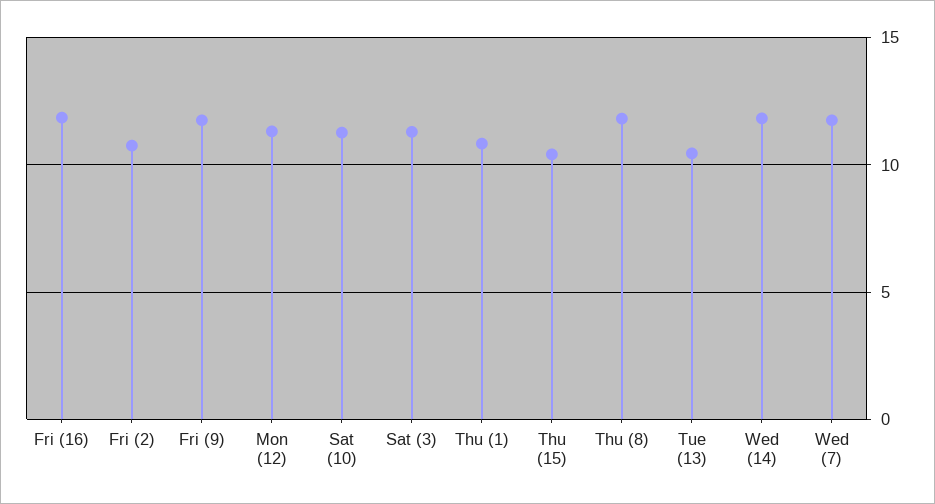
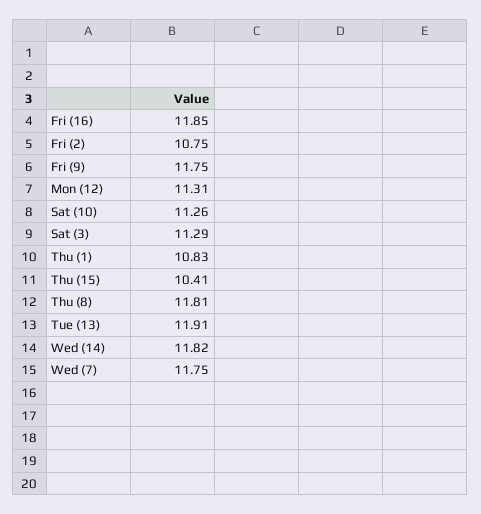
Tue (13): 10.5 -> 11.91

